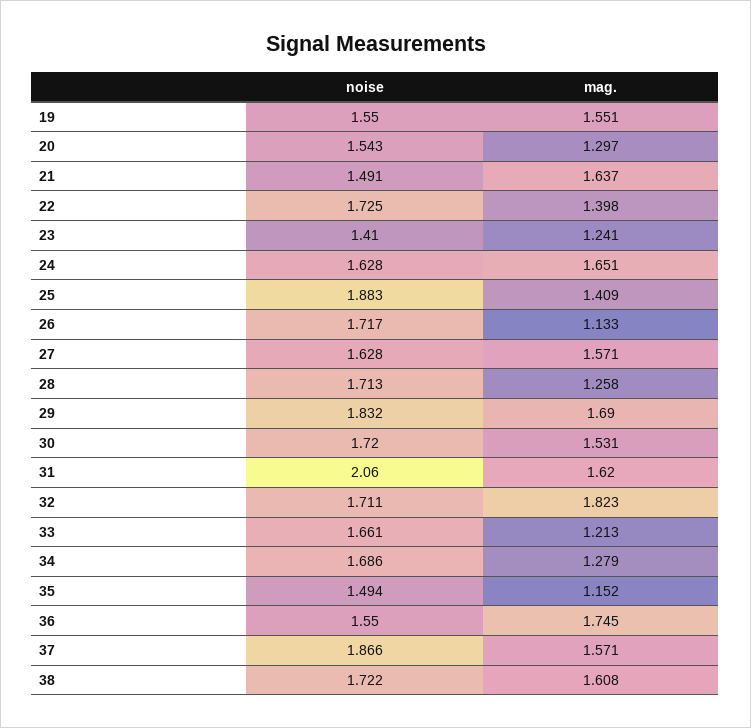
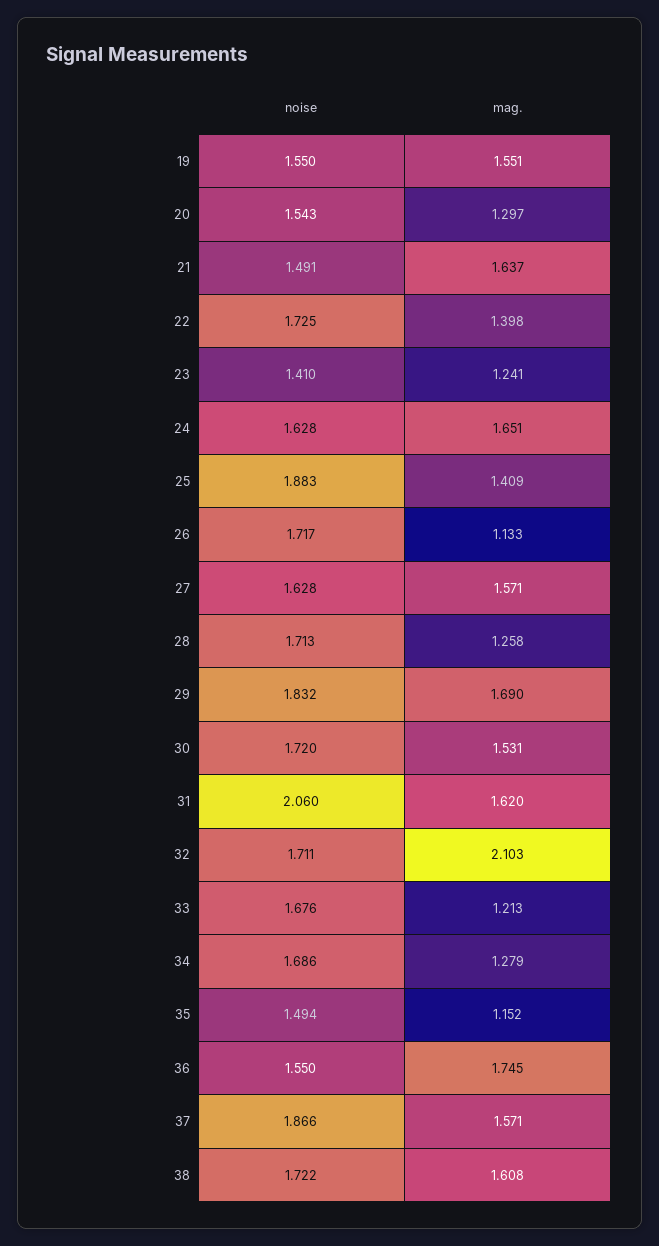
mag., 32: 1.823 -> 2.103
noise, 33: 1.661 -> 1.676

